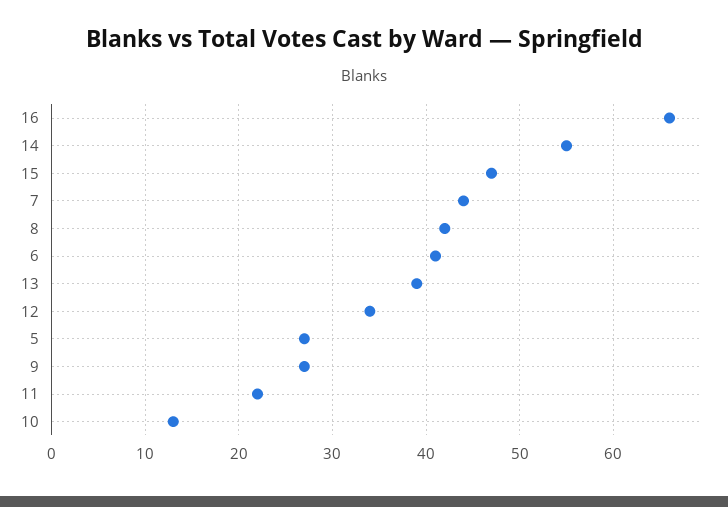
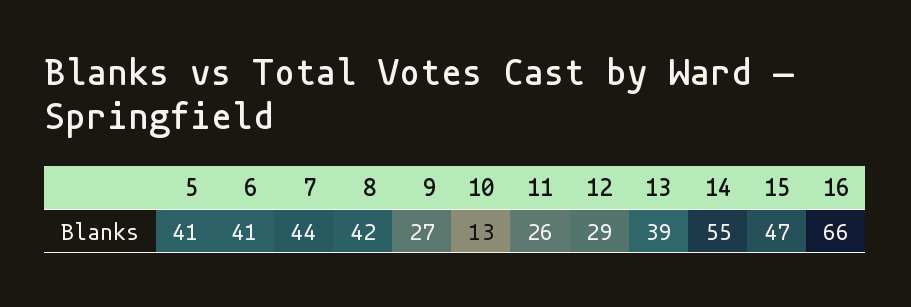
12: 34 -> 29
5: 27 -> 41
11: 22 -> 26

